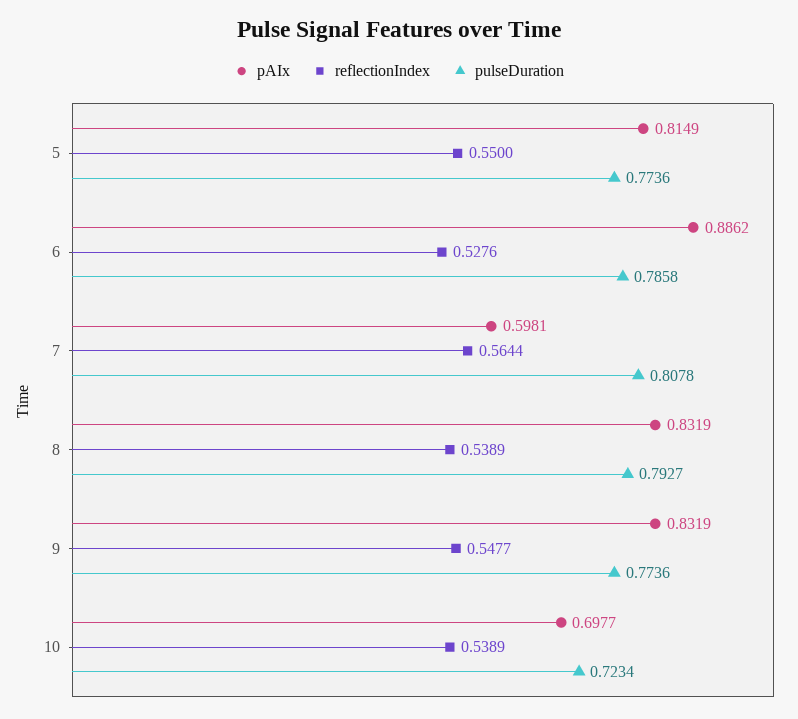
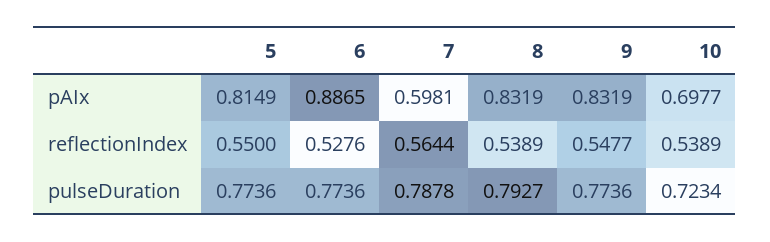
pAIx, 6: 0.8862 -> 0.8865
pulseDuration, 6: 0.7858 -> 0.7736
pulseDuration, 7: 0.8078 -> 0.7878

